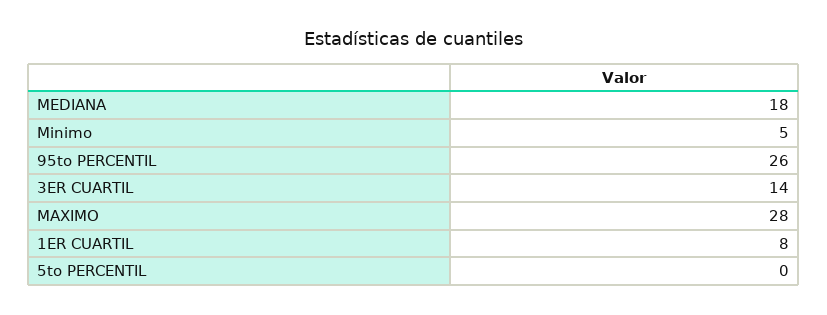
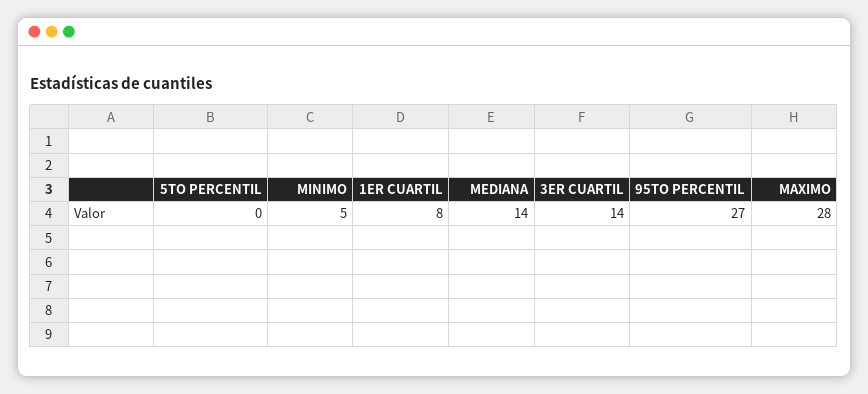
MEDIANA: 18 -> 14
95to PERCENTIL: 26 -> 27

